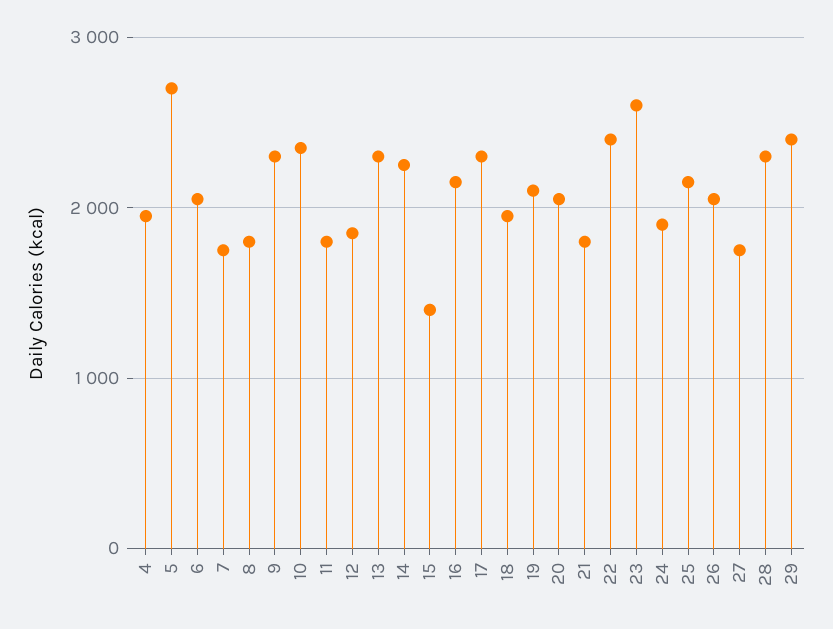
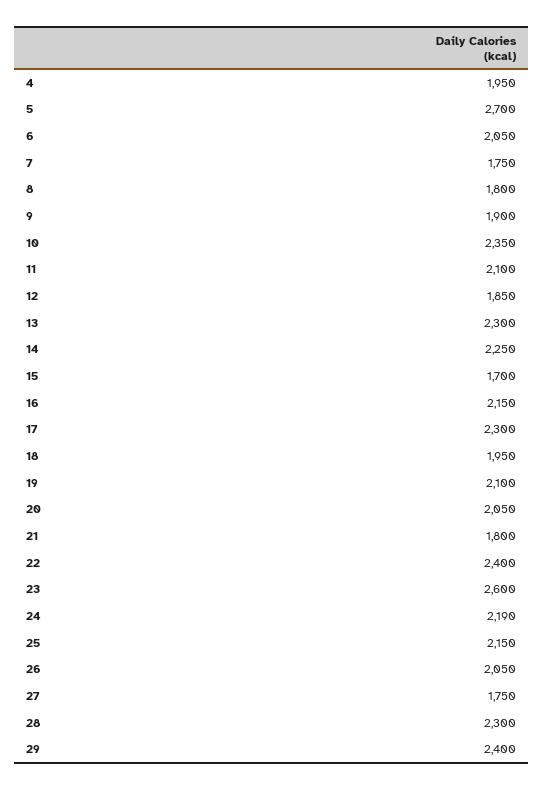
9: 2300 -> 1900
11: 1800 -> 2100
15: 1400 -> 1700
24: 1900 -> 2190

